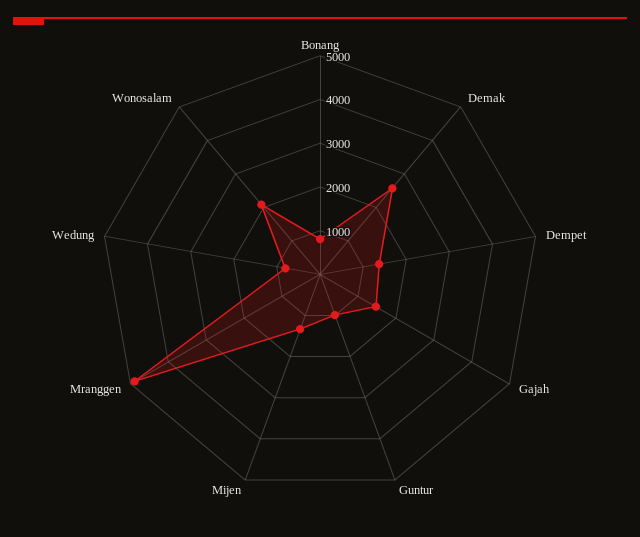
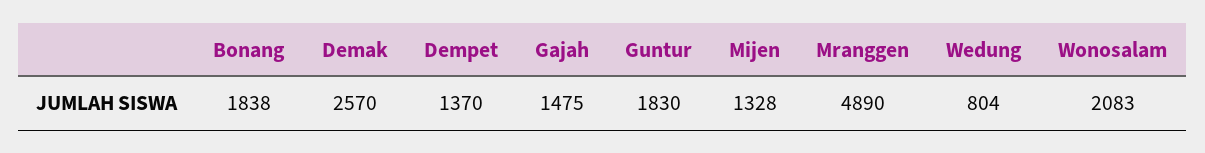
Bonang: 800 -> 1838
Guntur: 1000 -> 1830

